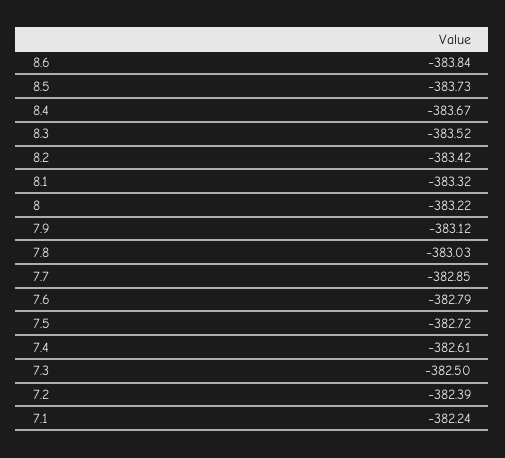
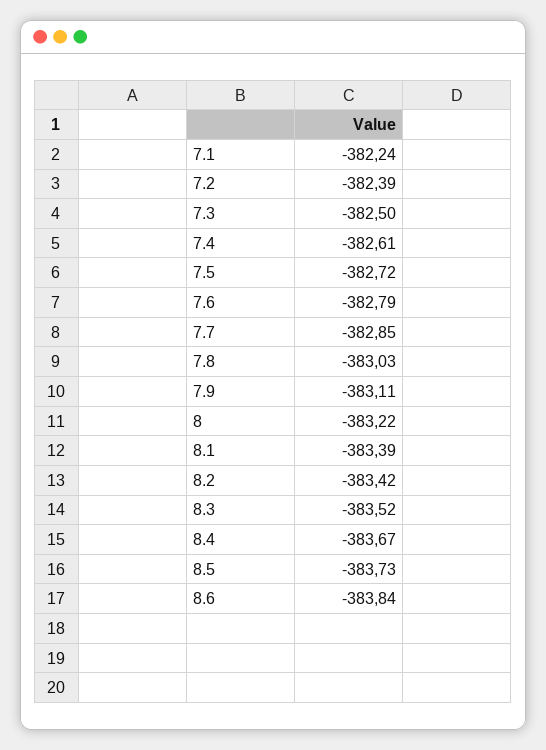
8.1: -383.32 -> -383.39
7.9: -383.12 -> -383.11

